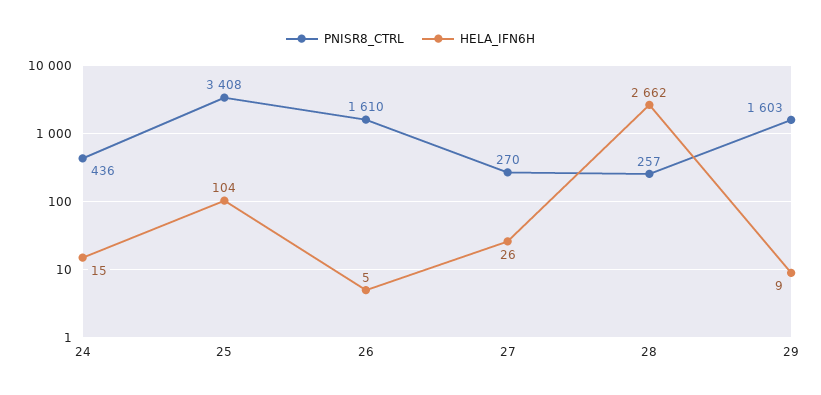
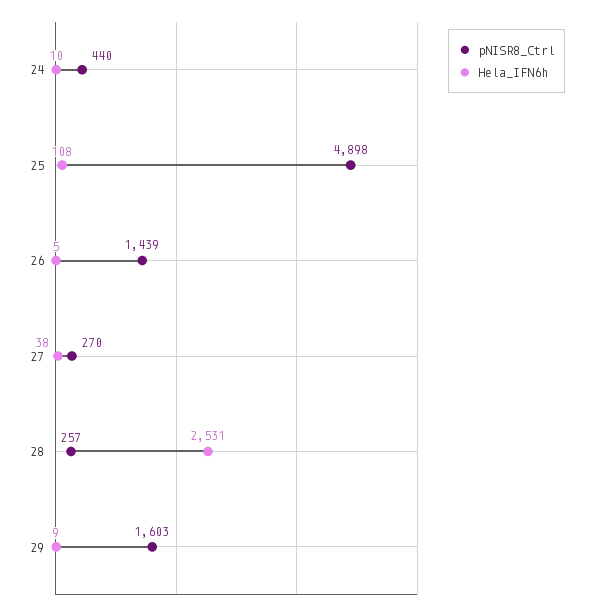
PNISR8_CTRL, 24: 436 -> 440
HELA_IFN6H, 24: 15 -> 10
PNISR8_CTRL, 25: 3408 -> 4898
HELA_IFN6H, 25: 104 -> 108
PNISR8_CTRL, 26: 1610 -> 1439
HELA_IFN6H, 27: 26 -> 38
HELA_IFN6H, 28: 2662 -> 2531

